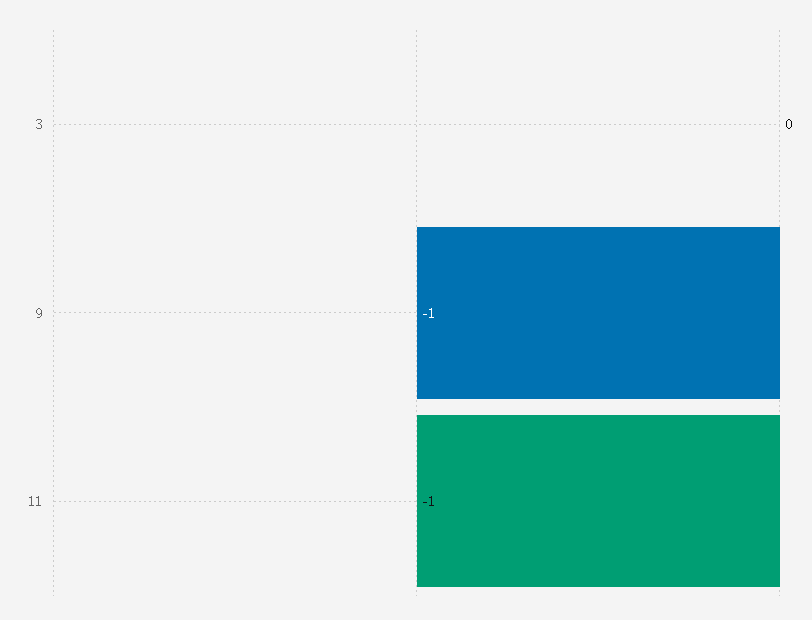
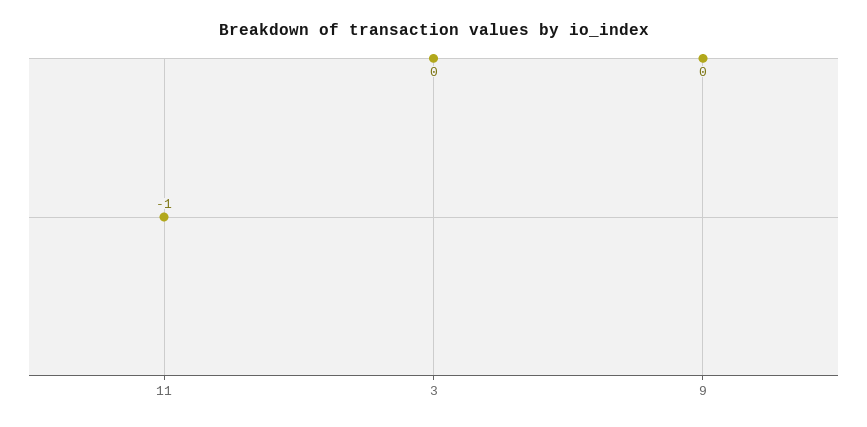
9: -1 -> 0

